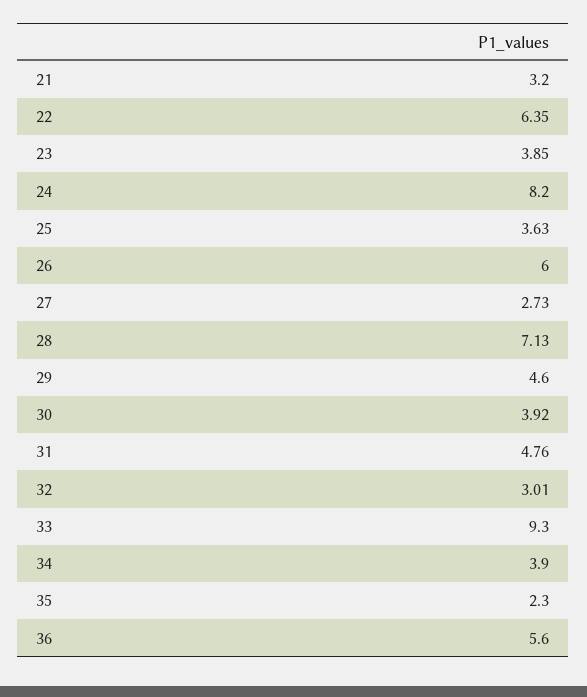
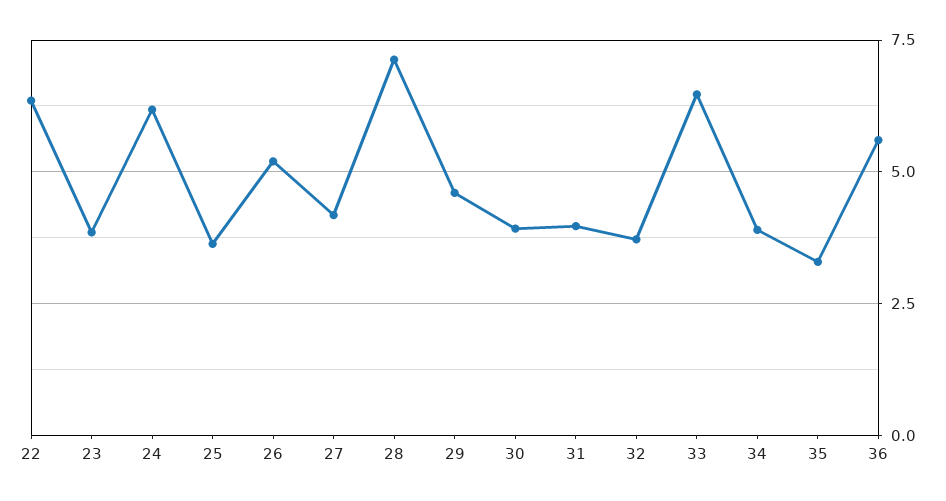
21: 3.2 -> none
24: 8.2 -> 6.25
26: 6 -> 5.25
27: 2.73 -> 4.25
31: 4.76 -> 4
32: 3.01 -> 3.75
33: 9.3 -> 6.5
35: 2.3 -> 3.25

